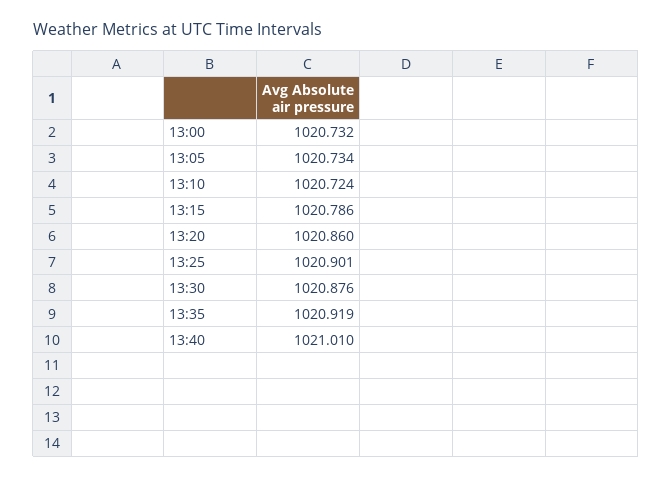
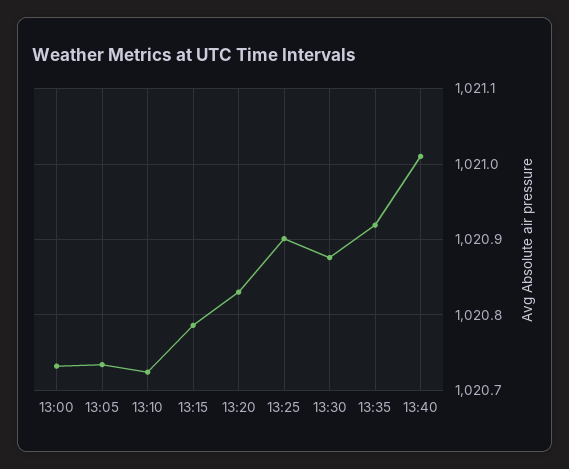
13:20: 1020.86 -> 1020.83

